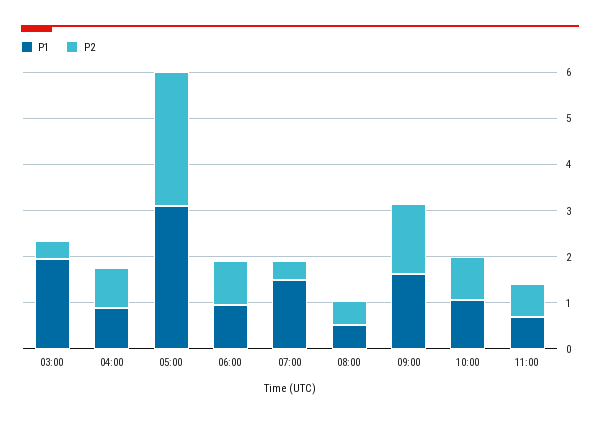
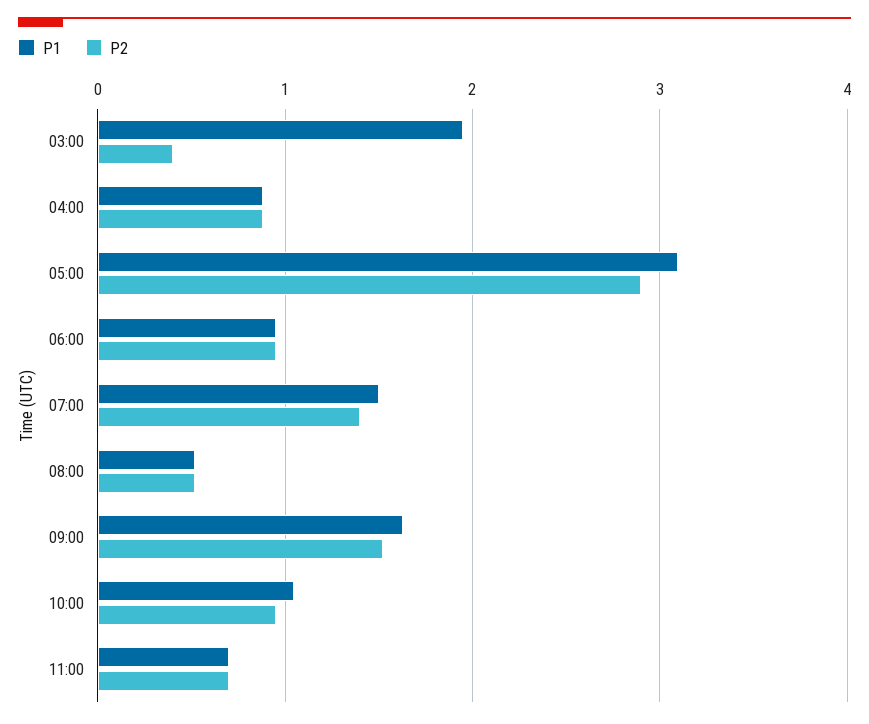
P2, 07:00: 0.4 -> 1.4

